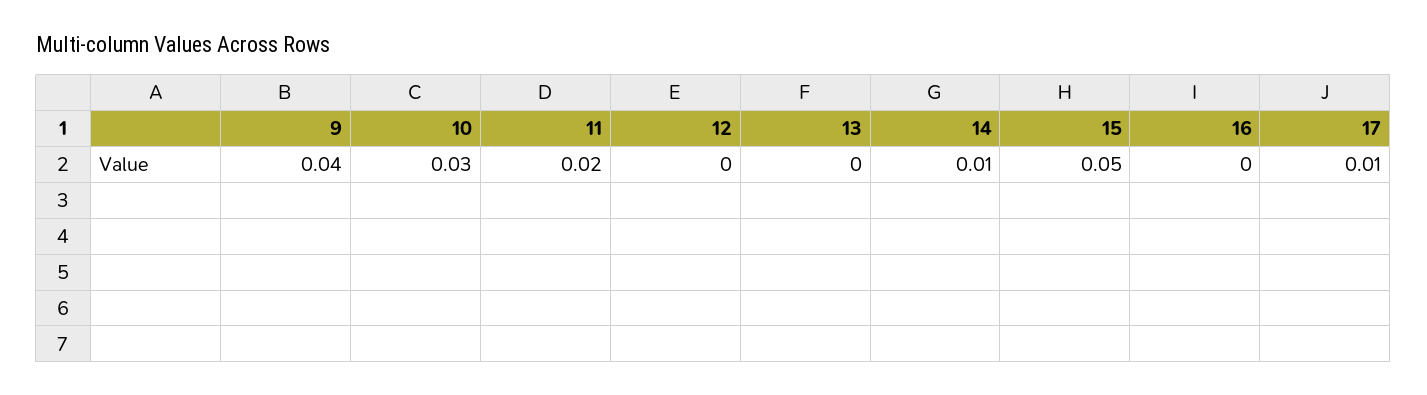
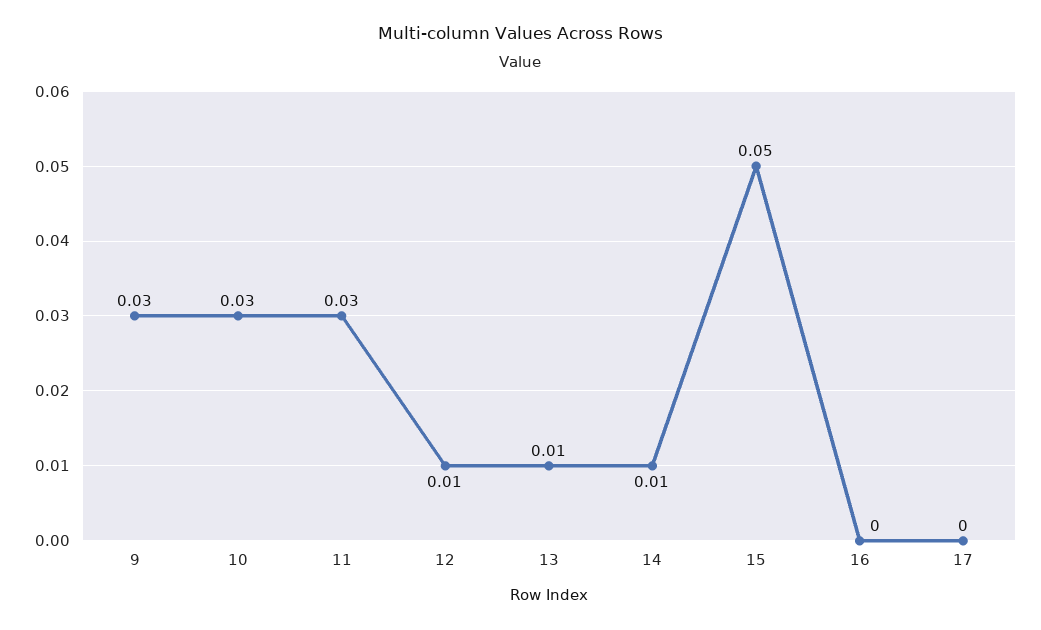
9: 0.04 -> 0.03
11: 0.02 -> 0.03
12: 0 -> 0.01
13: 0 -> 0.01
17: 0.01 -> 0

